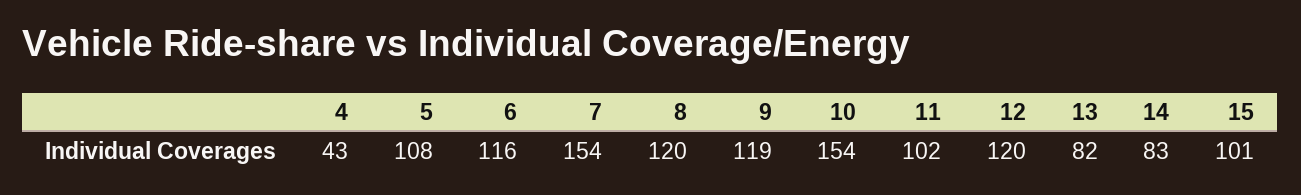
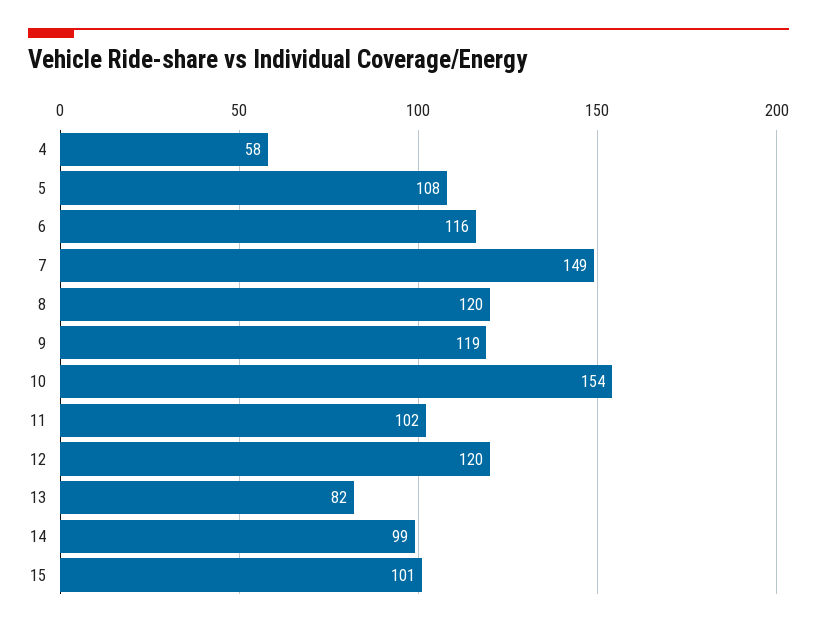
4: 43 -> 58
7: 154 -> 149
14: 83 -> 99

